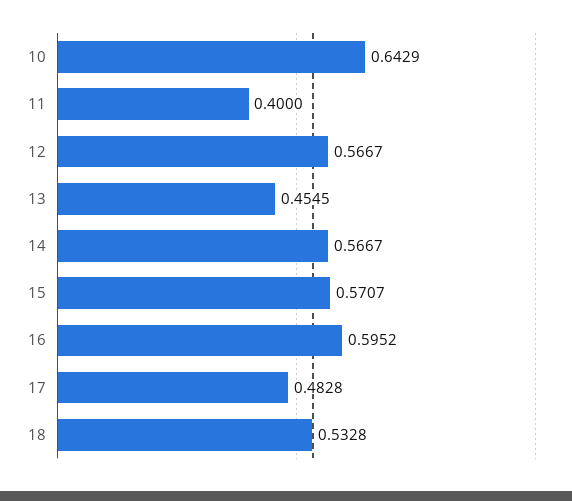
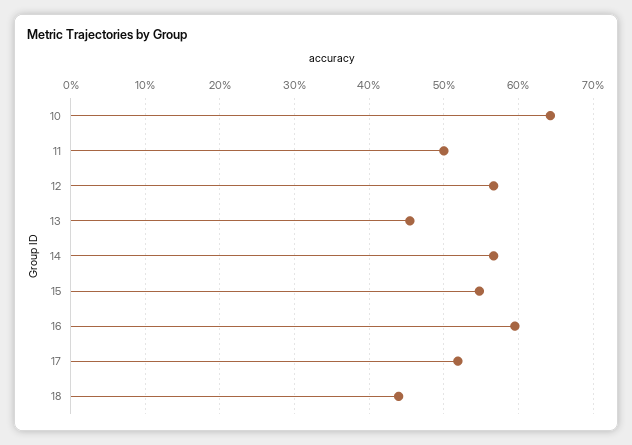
11: 0.4 -> 0.5
15: 0.5707 -> 0.55
17: 0.4828 -> 0.52
18: 0.5328 -> 0.44

